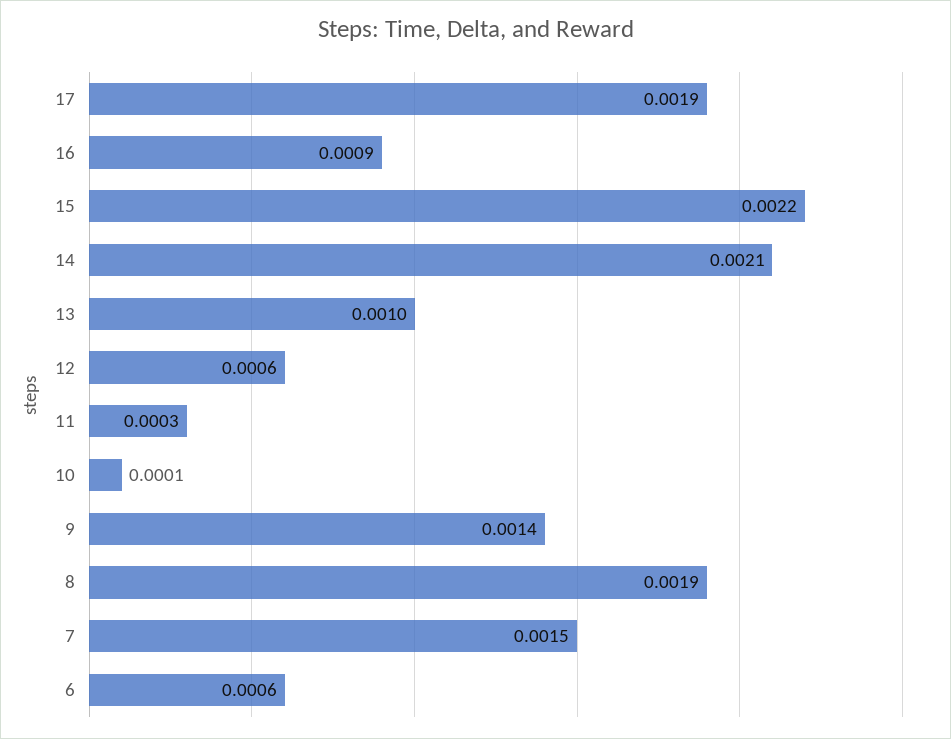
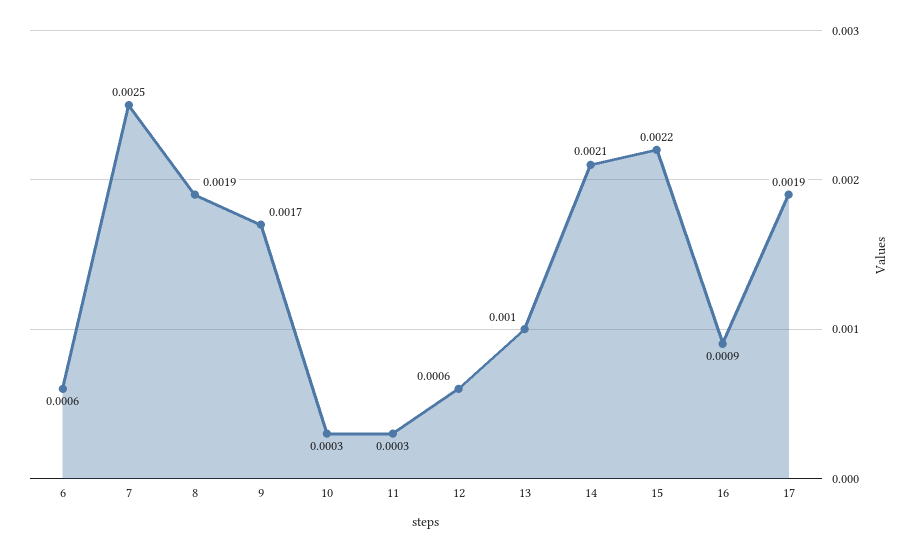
10: 0.0001 -> 0.0003
9: 0.0014 -> 0.0017
7: 0.0015 -> 0.0025

